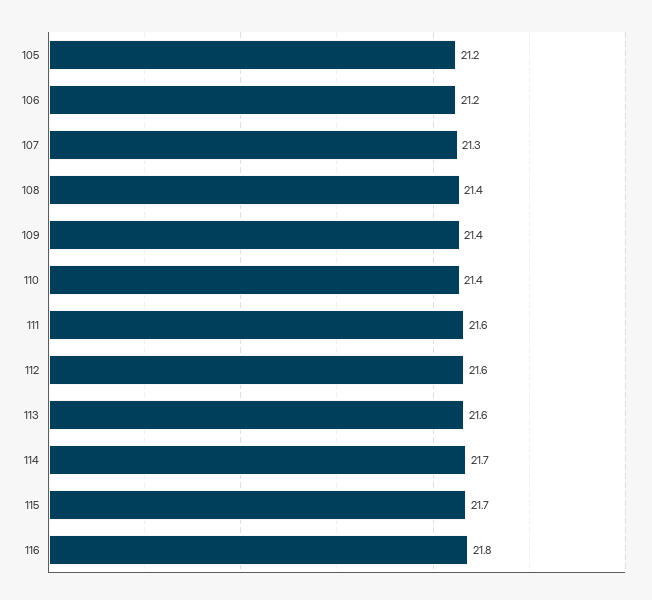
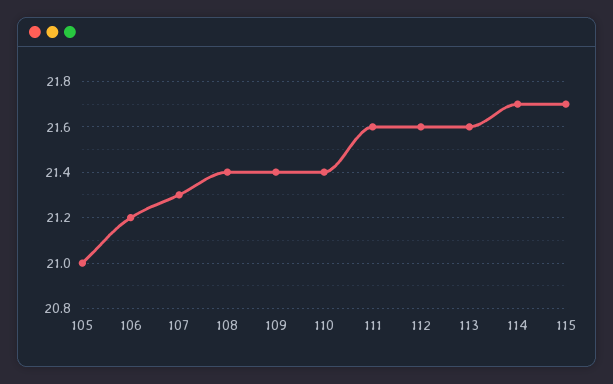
105: 21.2 -> 21
116: 21.8 -> none

